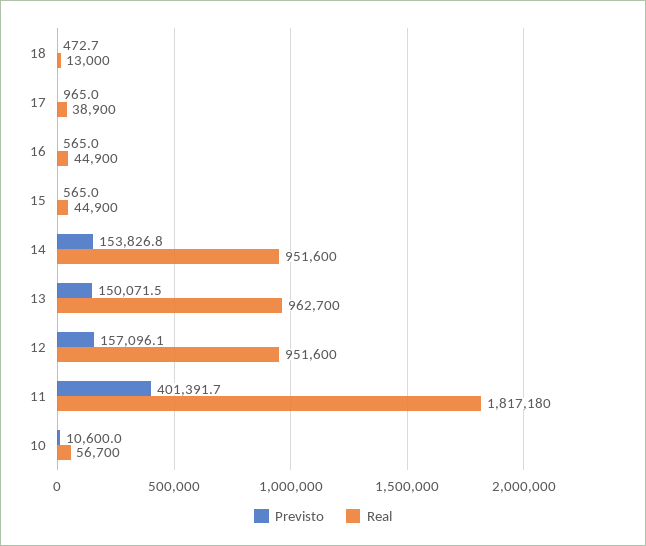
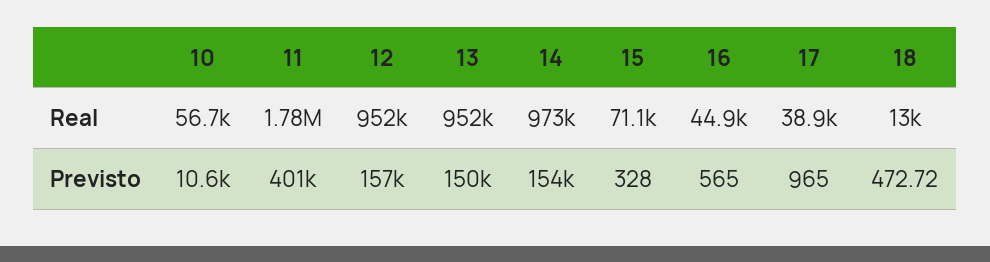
Previsto, 15: 565 -> 328
Real, 15: 44900 -> 71100
Real, 14: 951600 -> 973000
Real, 13: 962700 -> 952000
Real, 11: 1817180 -> 1780000

